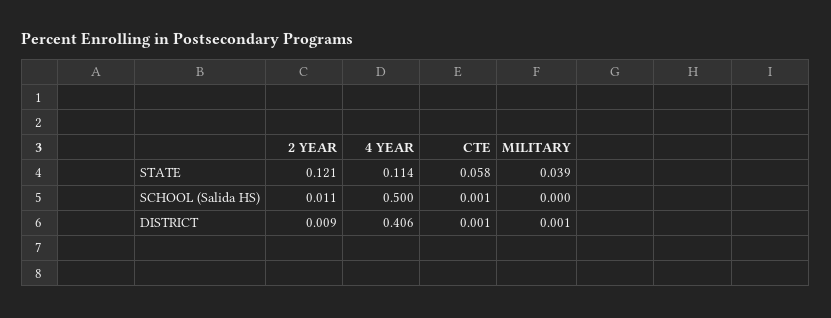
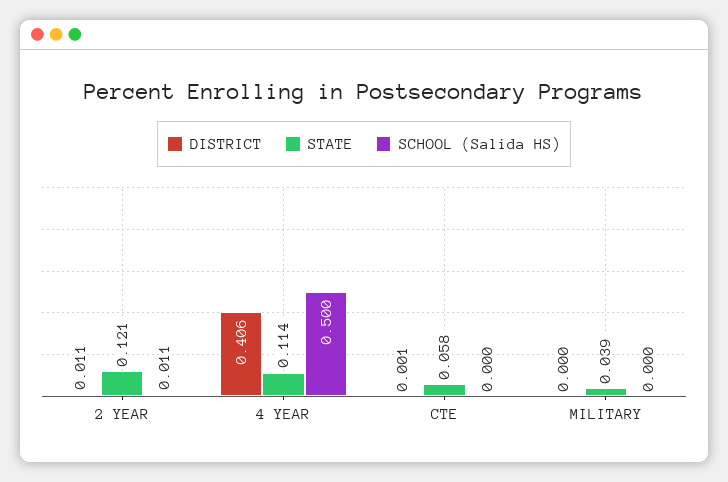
SCHOOL (Salida HS), CTE: 0.001 -> 0
DISTRICT, 2 YEAR: 0.009 -> 0.011
DISTRICT, MILITARY: 0.001 -> 0

